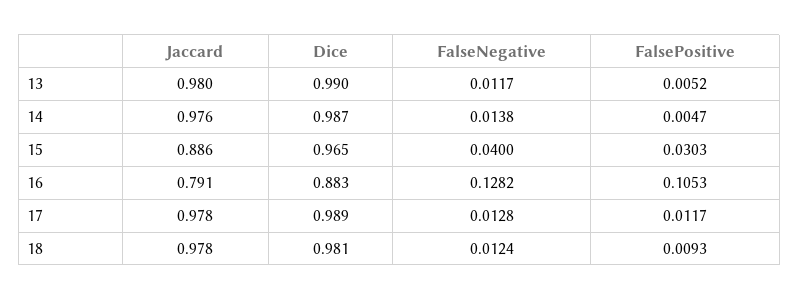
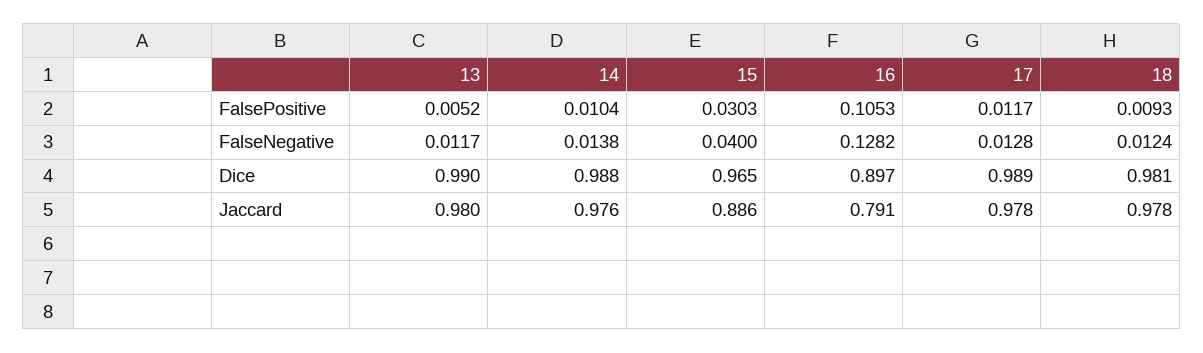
Dice, 14: 0.987 -> 0.988
FalsePositive, 14: 0.0047 -> 0.0104
Dice, 16: 0.883 -> 0.897

